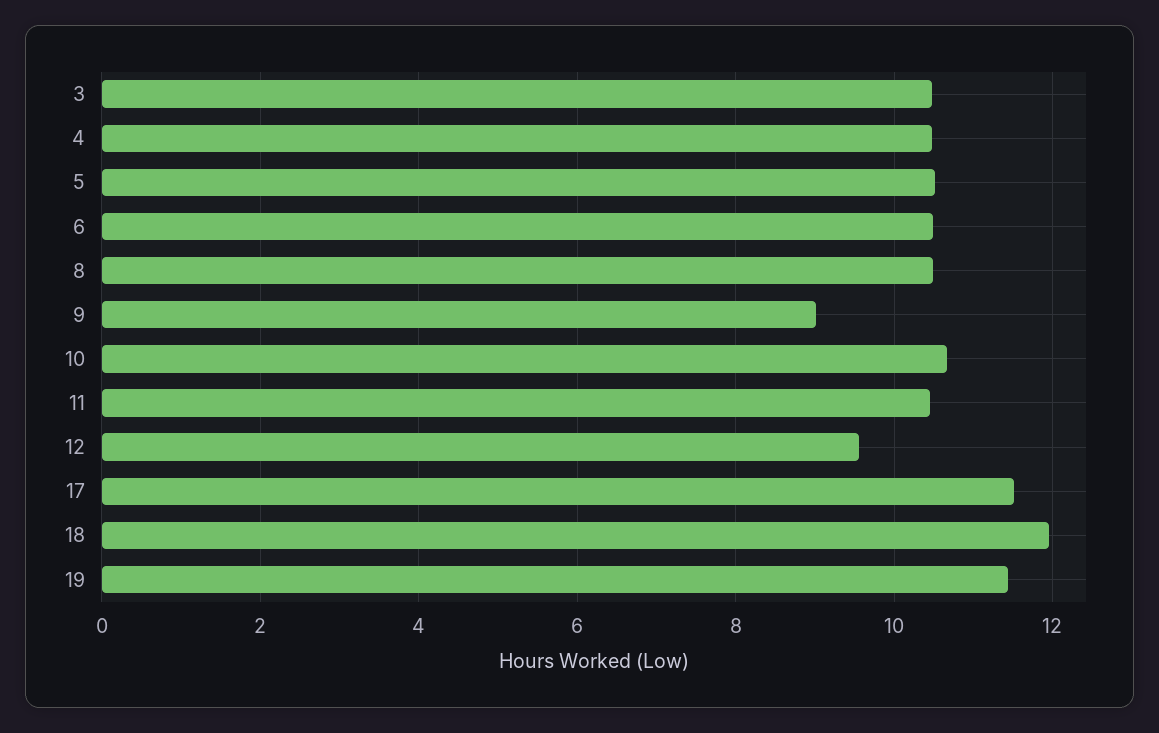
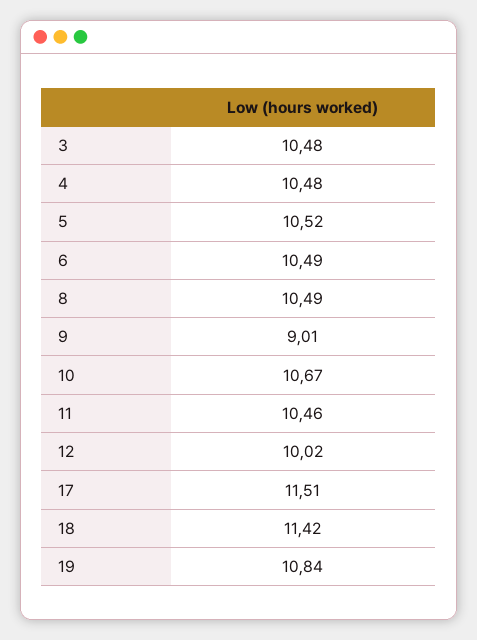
12: 9.6 -> 10.02
18: 12 -> 11.42
19: 11.4 -> 10.84

